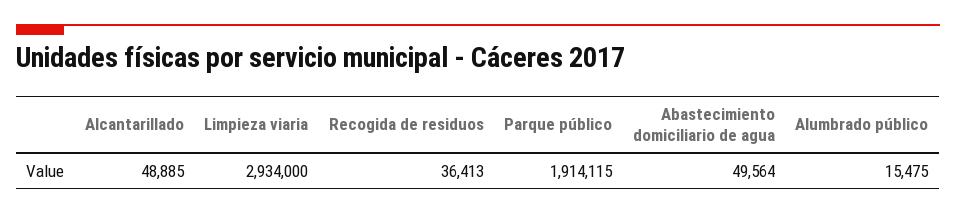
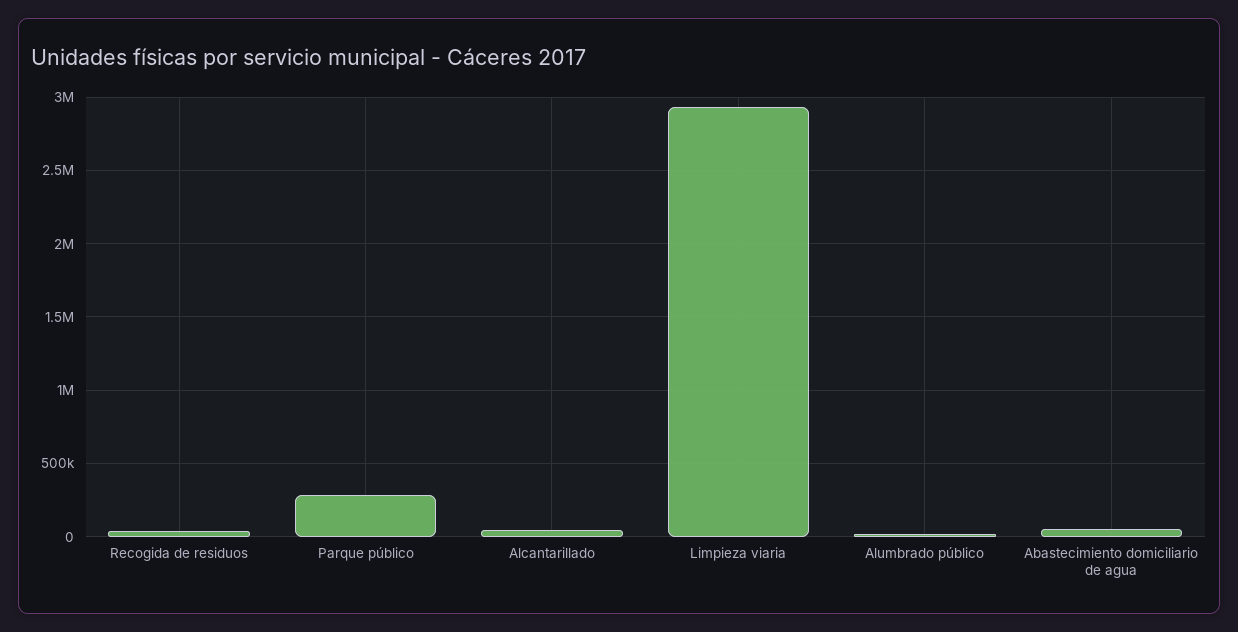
Parque público: 1914115 -> 300000

